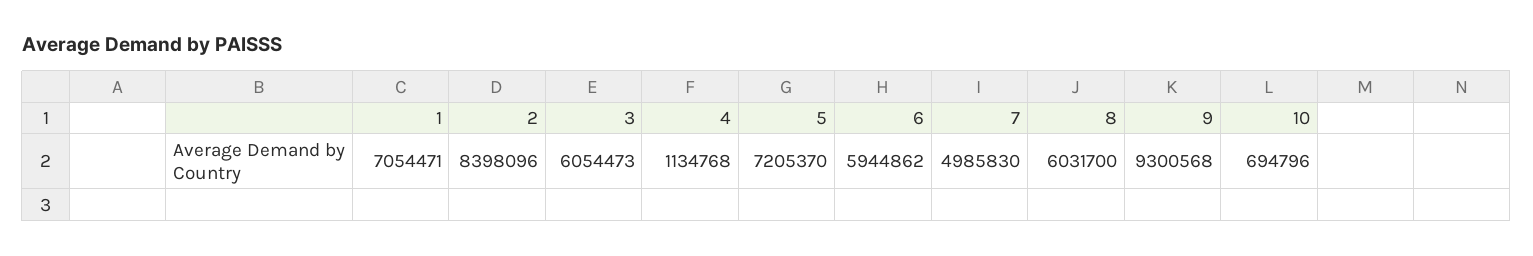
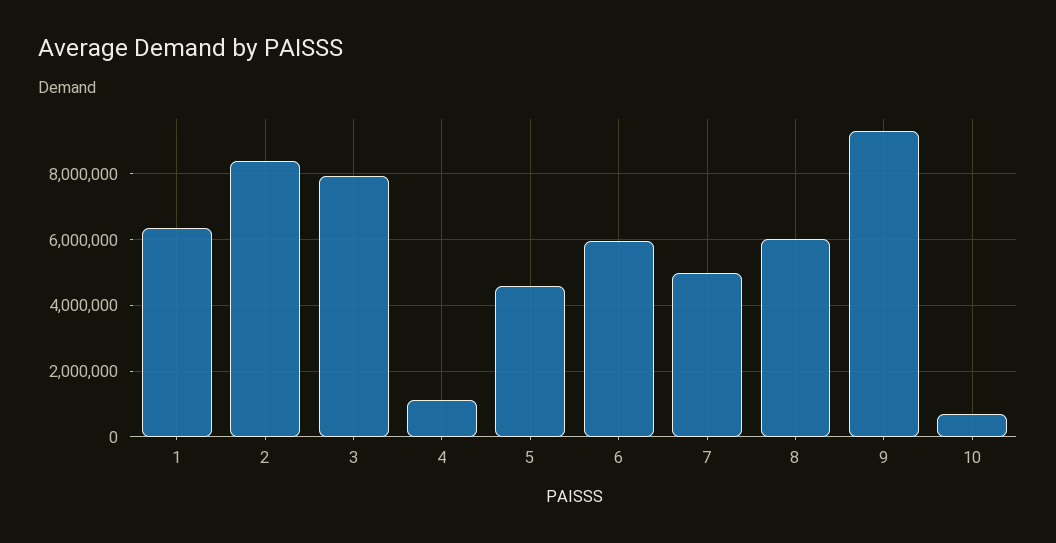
1: 7054471 -> 6400000
3: 6054473 -> 8000000
5: 7205370 -> 4600000

